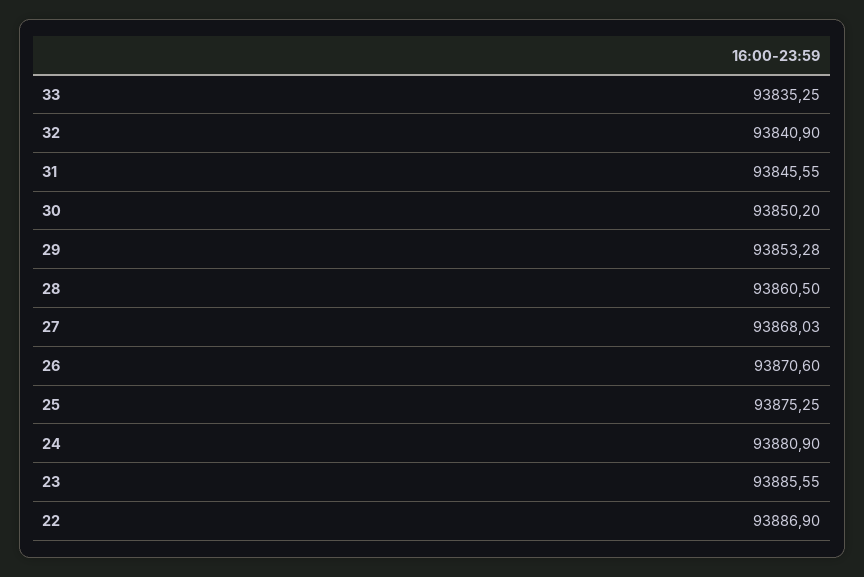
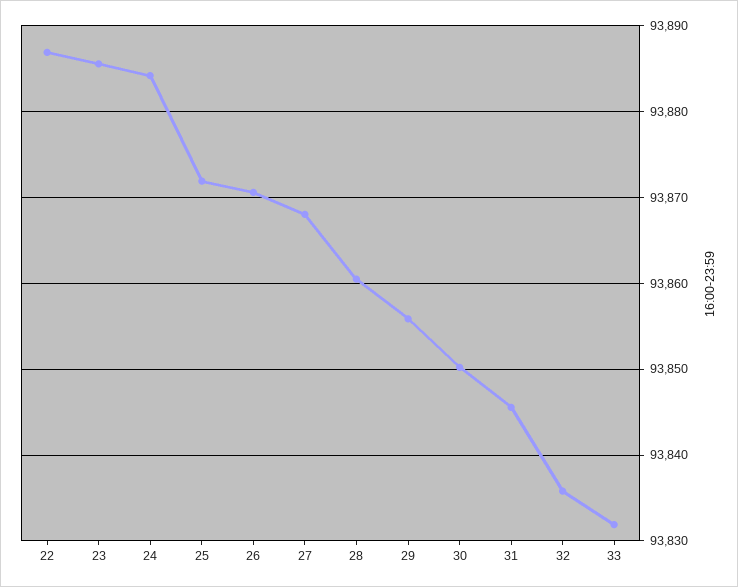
33: 93835.25 -> 93832
32: 93840.9 -> 93836
29: 93853.28 -> 93856
25: 93875.25 -> 93872
24: 93880.9 -> 93884

